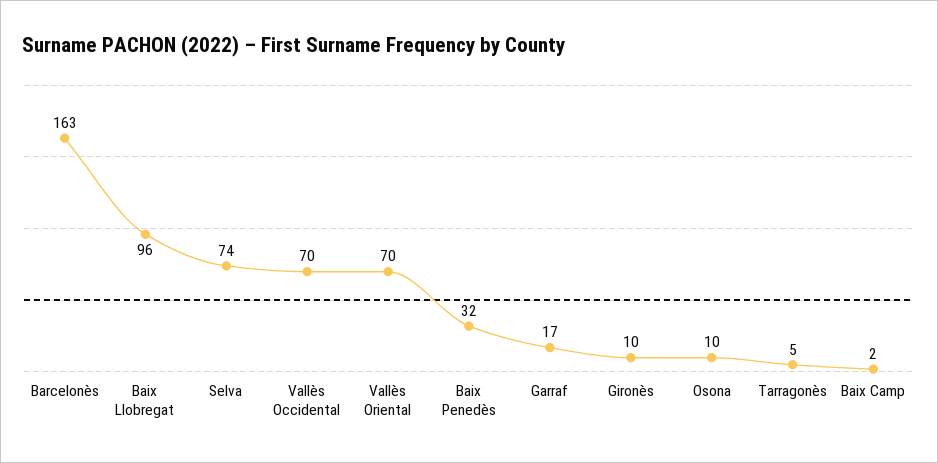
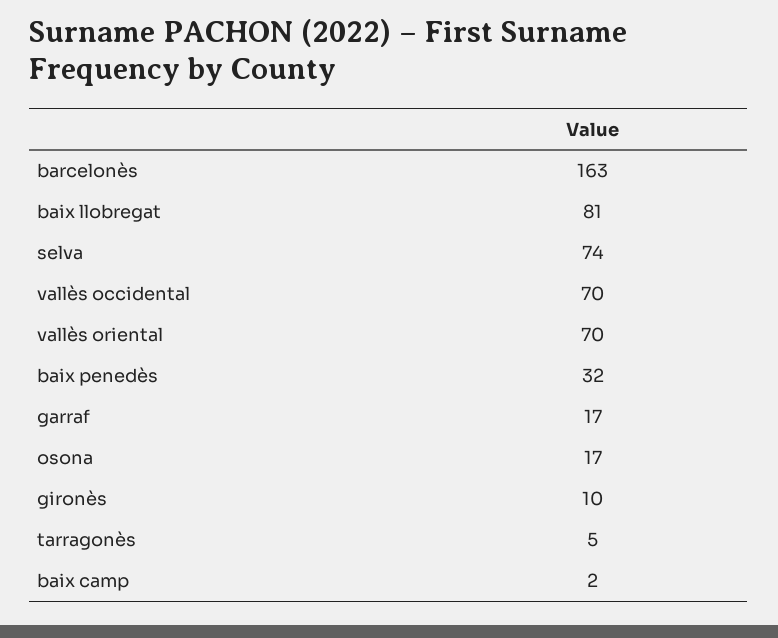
Baix Llobregat: 96 -> 81
Osona: 10 -> 17

